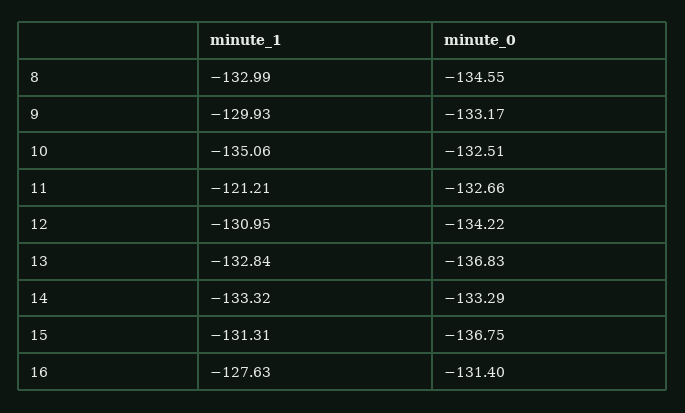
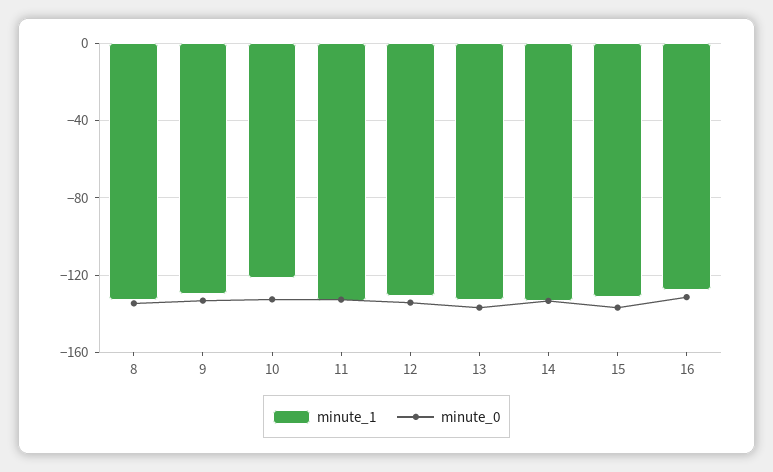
minute_1, 10: -135.06 -> -120
minute_1, 11: -121.21 -> -135

